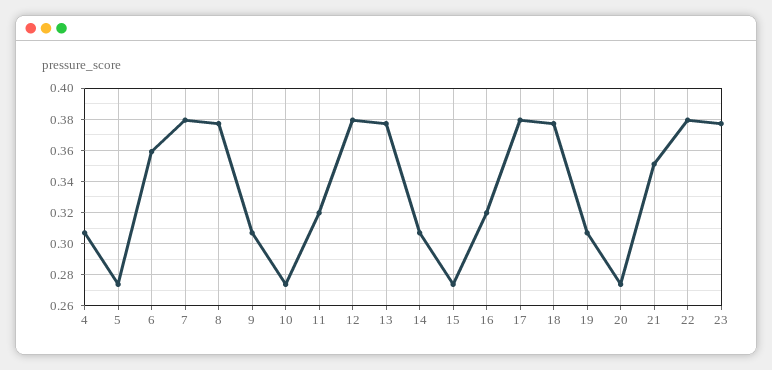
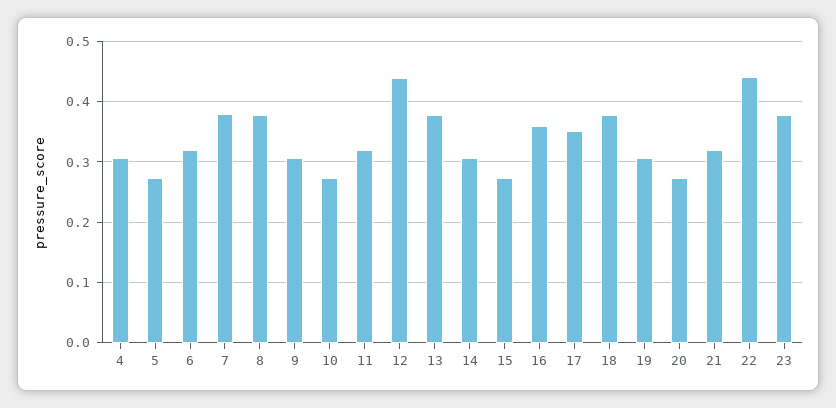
6: 0.36 -> 0.32
12: 0.38 -> 0.44
16: 0.32 -> 0.36
17: 0.38 -> 0.35
21: 0.35 -> 0.32
22: 0.38 -> 0.44

